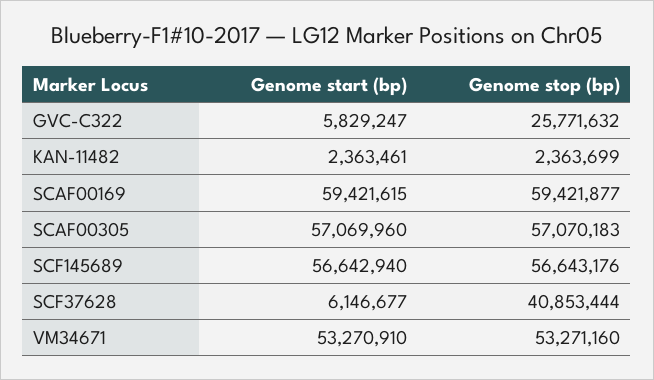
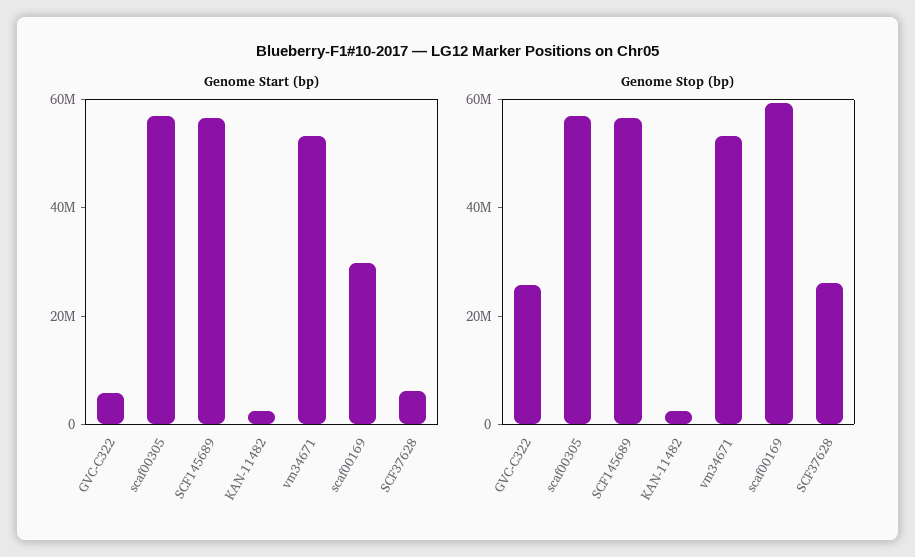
Genome start (bp), SCAF00169: 59421615 -> 30000000
Genome stop (bp), SCF37628: 40853444 -> 25000000

